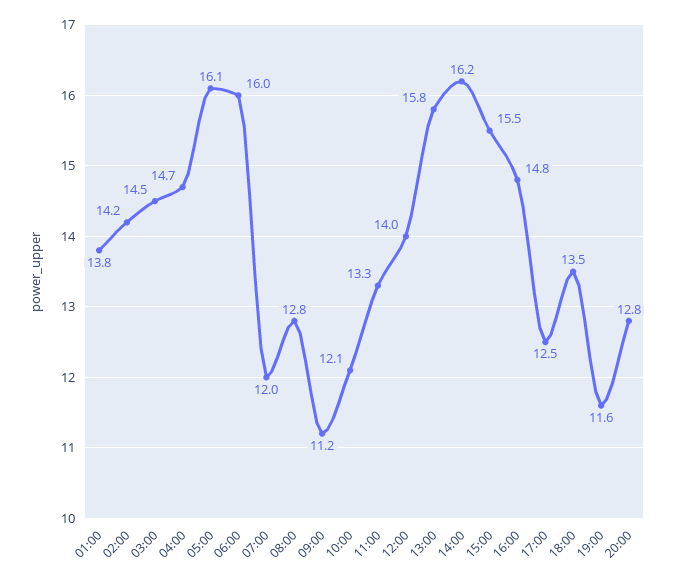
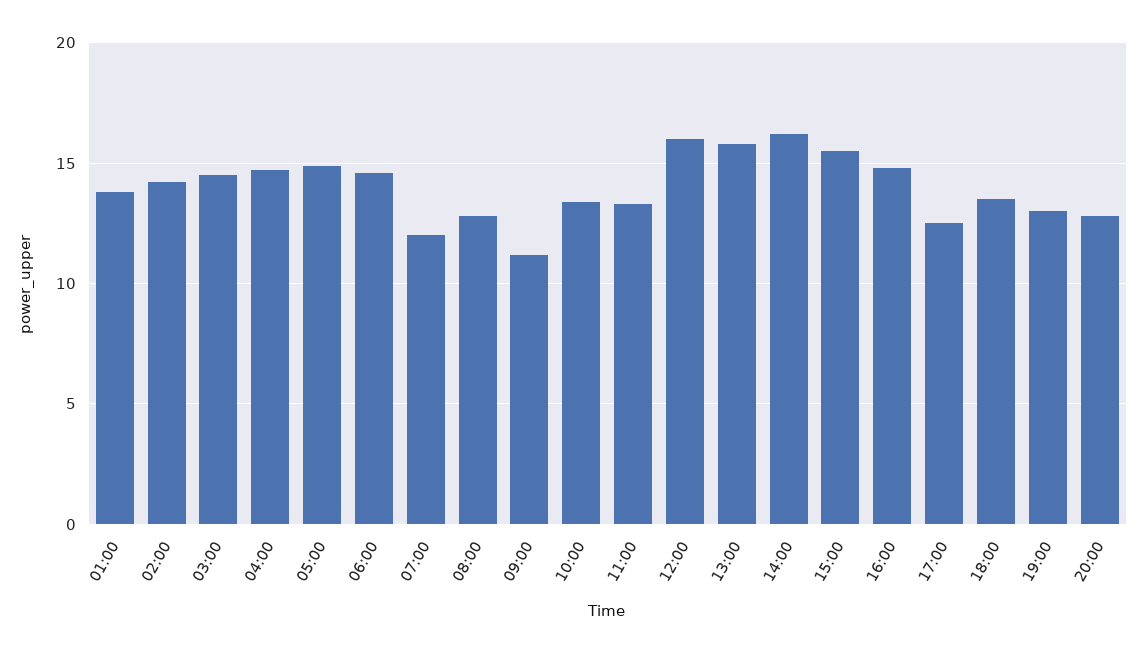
05:00: 16.1 -> 15
06:00: 16 -> 14.5
10:00: 12.1 -> 13.5
12:00: 14 -> 16
19:00: 11.6 -> 13

